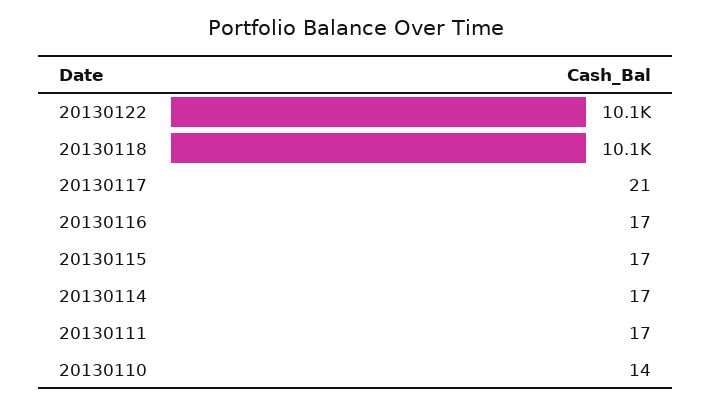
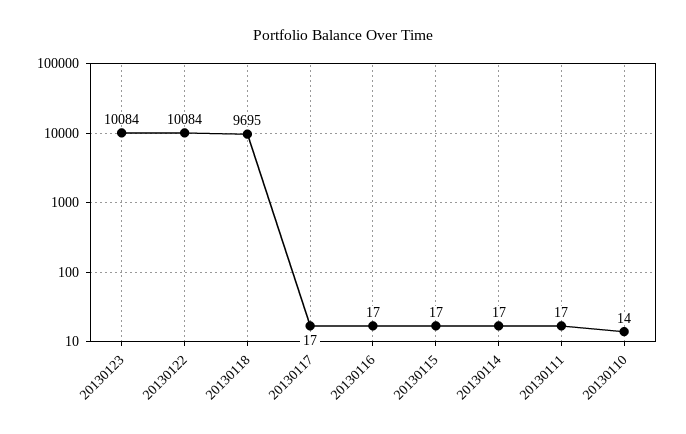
20130118: 10100 -> 9695
20130117: 21 -> 17
20130123: none -> 10084

